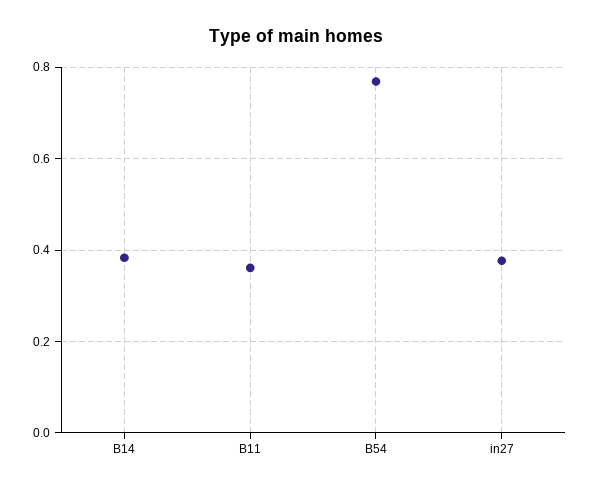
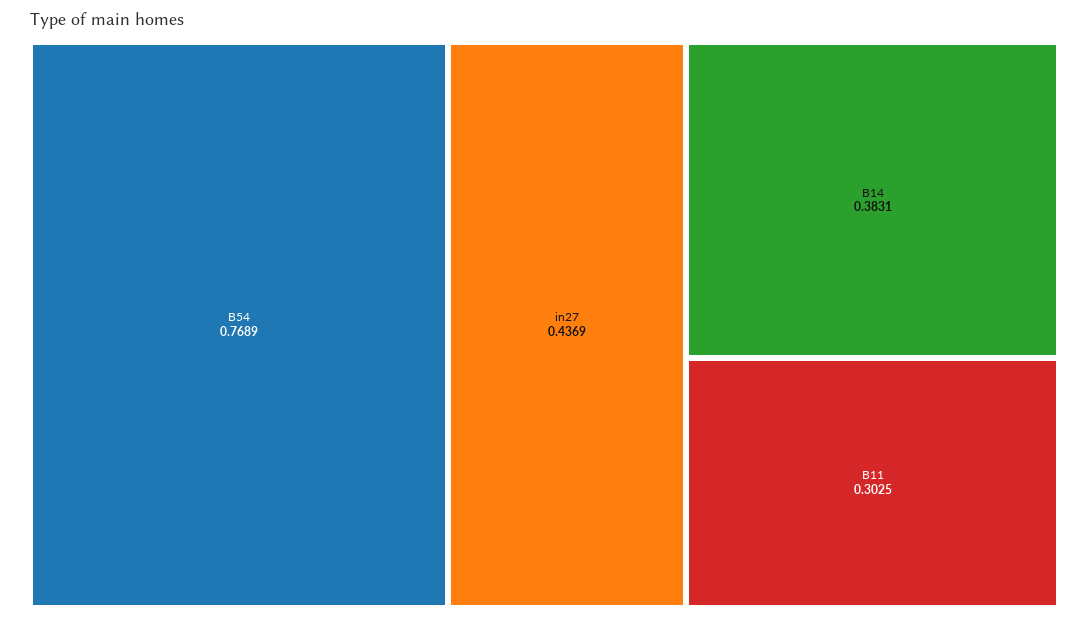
B11: 0.36 -> 0.3025
in27: 0.38 -> 0.4369

